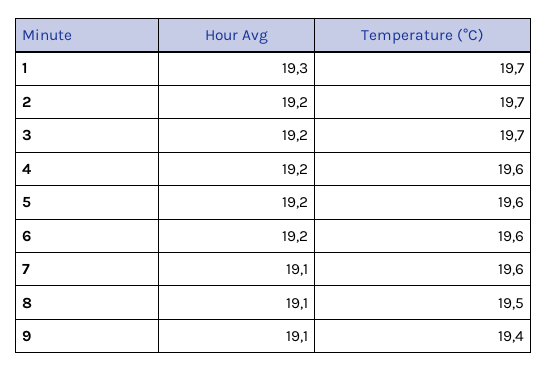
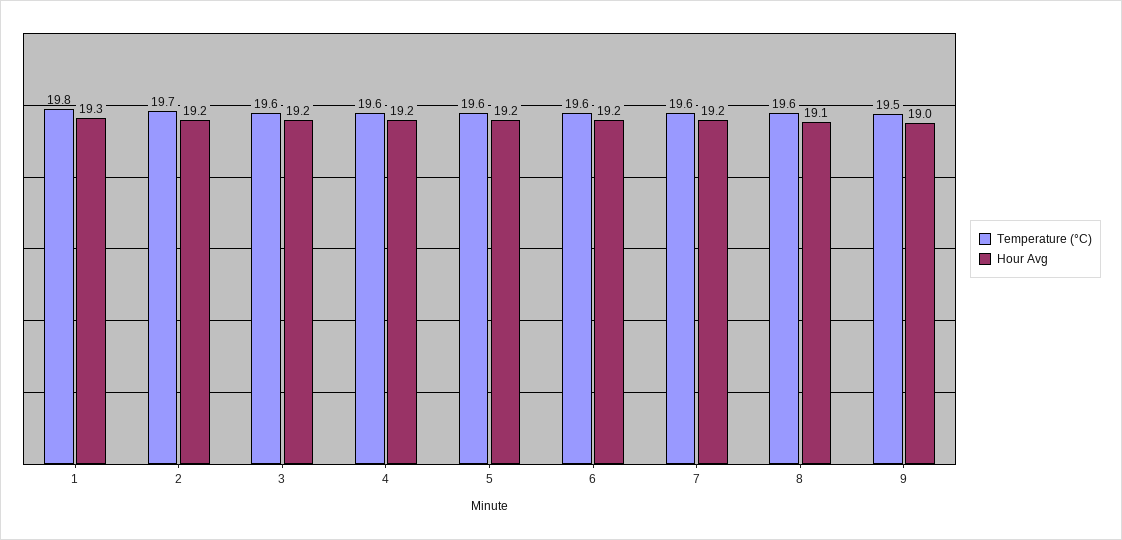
Temperature (°C), 1: 19.7 -> 19.8
Temperature (°C), 3: 19.7 -> 19.6
Hour Avg, 7: 19.1 -> 19.2
Temperature (°C), 8: 19.5 -> 19.6
Hour Avg, 9: 19.1 -> 19
Temperature (°C), 9: 19.4 -> 19.5

